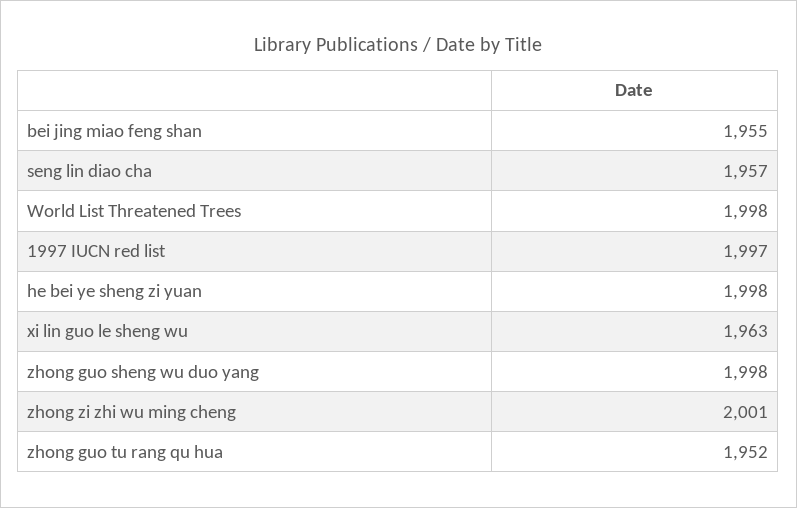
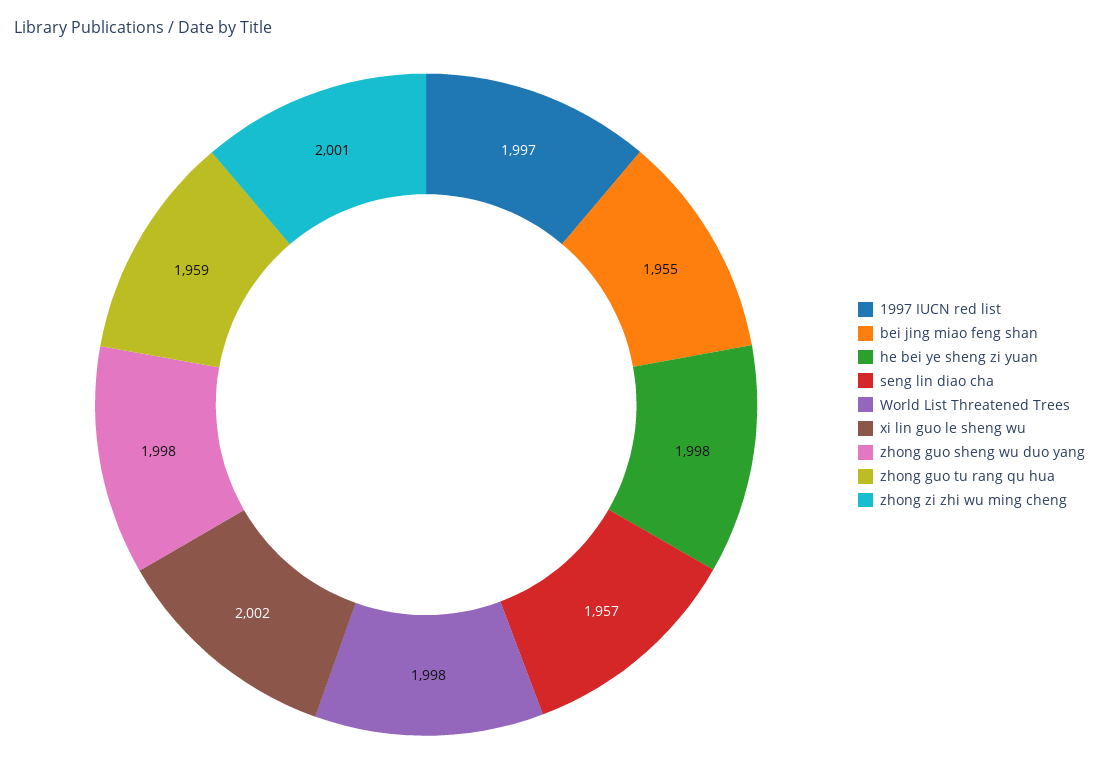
xi lin guo le sheng wu: 1963 -> 2002
zhong guo tu rang qu hua: 1952 -> 1959

